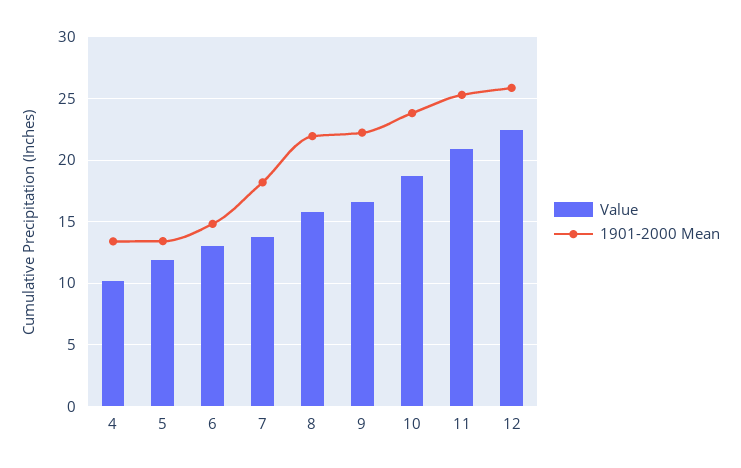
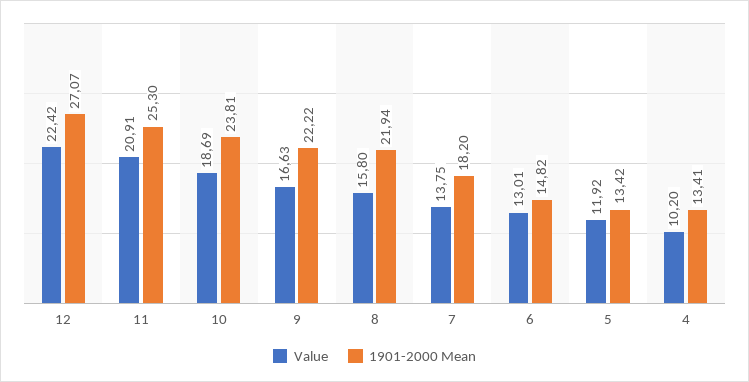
1901-2000 Mean, 12: 26 -> 27.07

